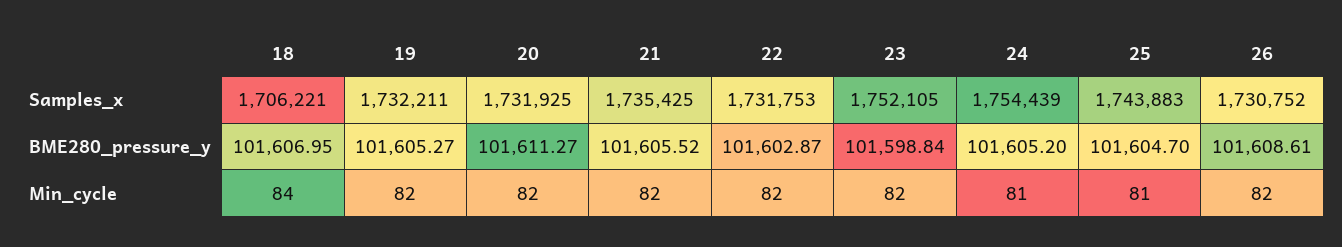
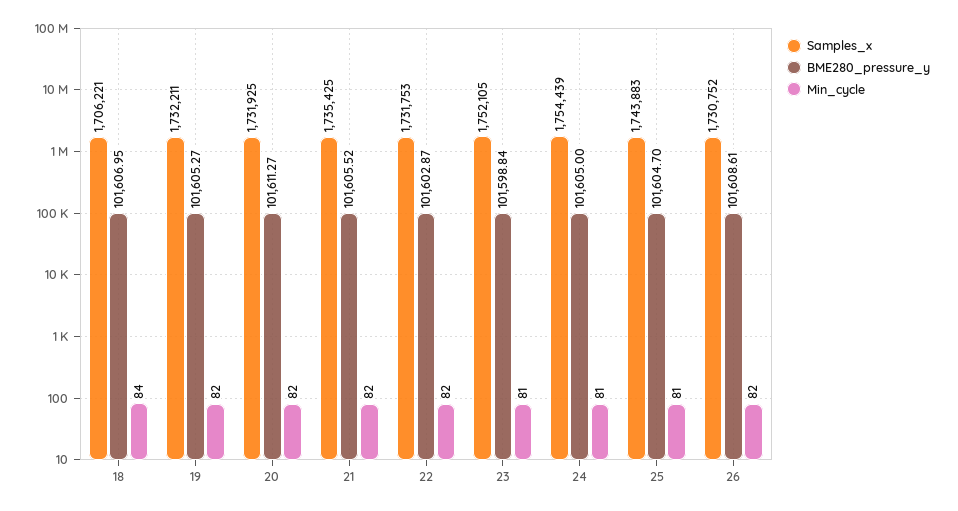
BME280_pressure_y, 24: 101605.2 -> 101605
Min_cycle, 23: 82 -> 81

